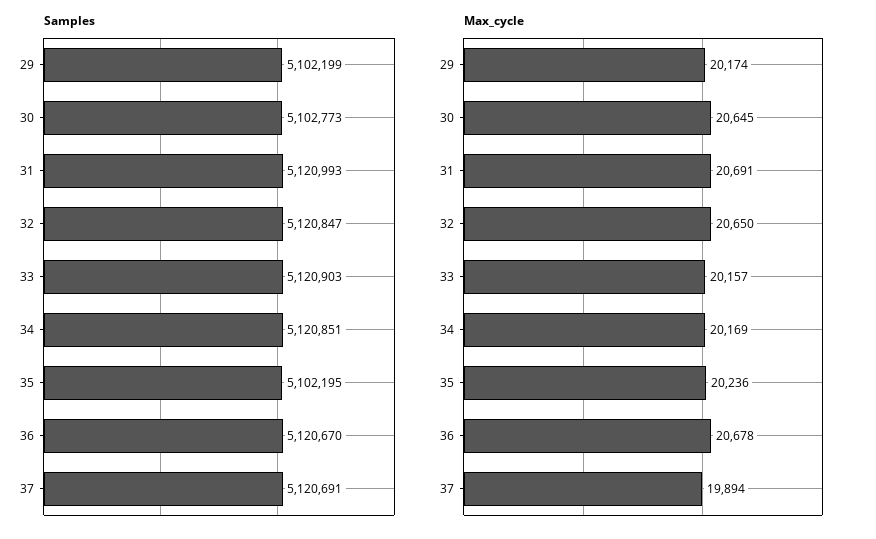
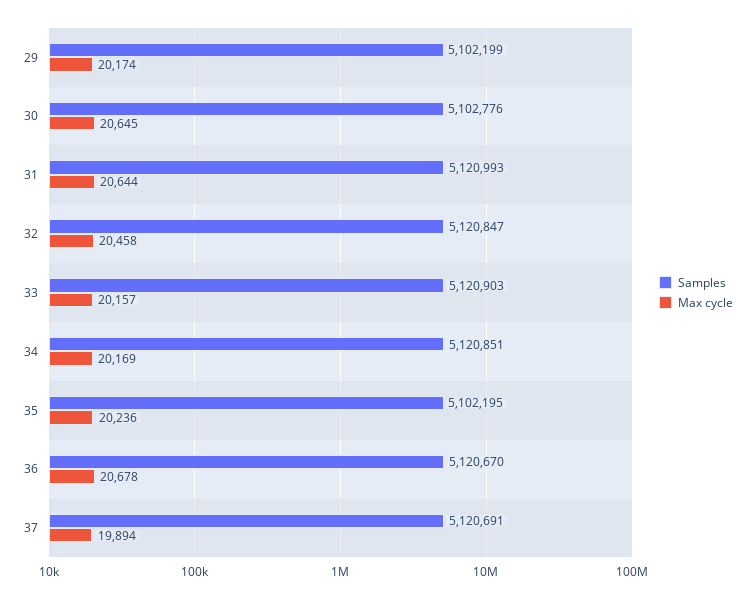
Samples, 30: 5102773 -> 5102776
Max_cycle, 31: 20691 -> 20644
Max_cycle, 32: 20650 -> 20458

